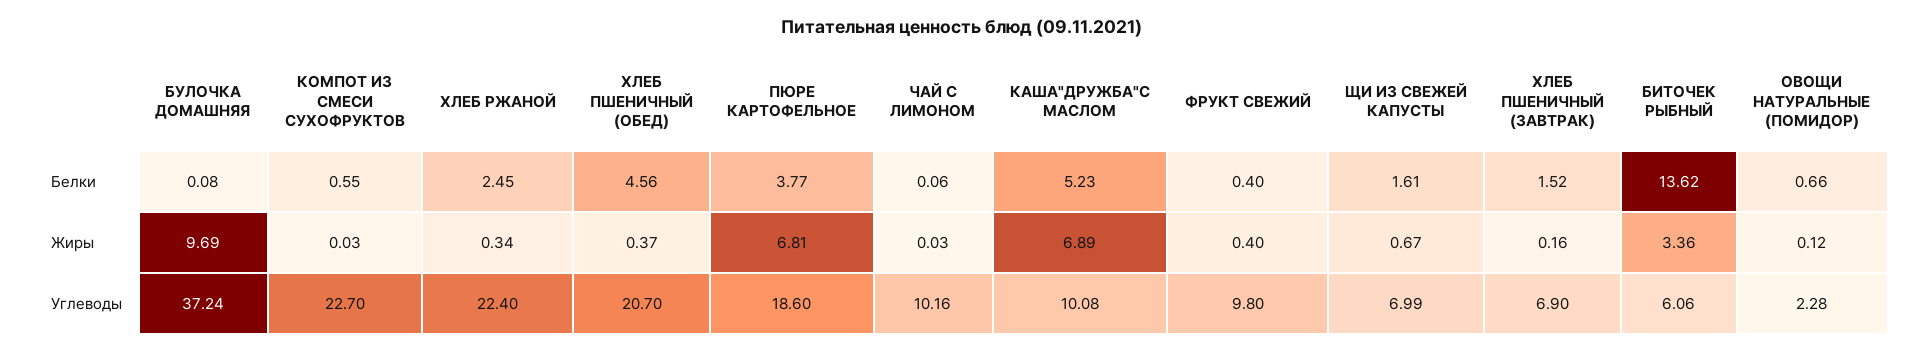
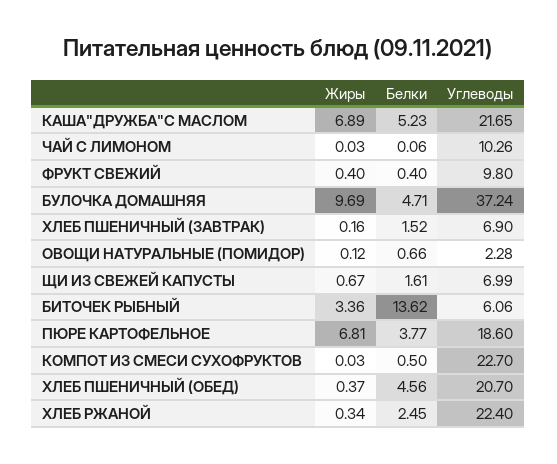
БУЛОЧКА ДОМАШНЯЯ, Белки: 0.08 -> 4.71
КОМПОТ ИЗ СМЕСИ СУХОФРУКТОВ, Белки: 0.55 -> 0.5
ЧАЙ С ЛИМОНОМ, Углеводы: 10.16 -> 10.26
КАША"ДРУЖБА"С МАСЛОМ, Углеводы: 10.08 -> 21.65

